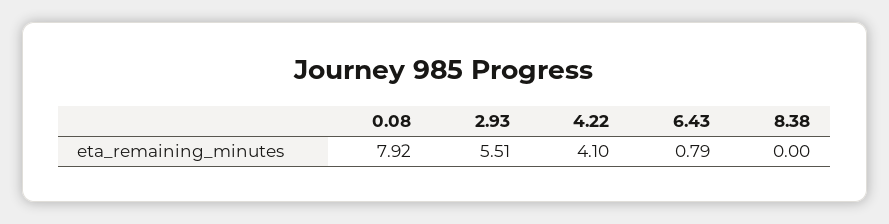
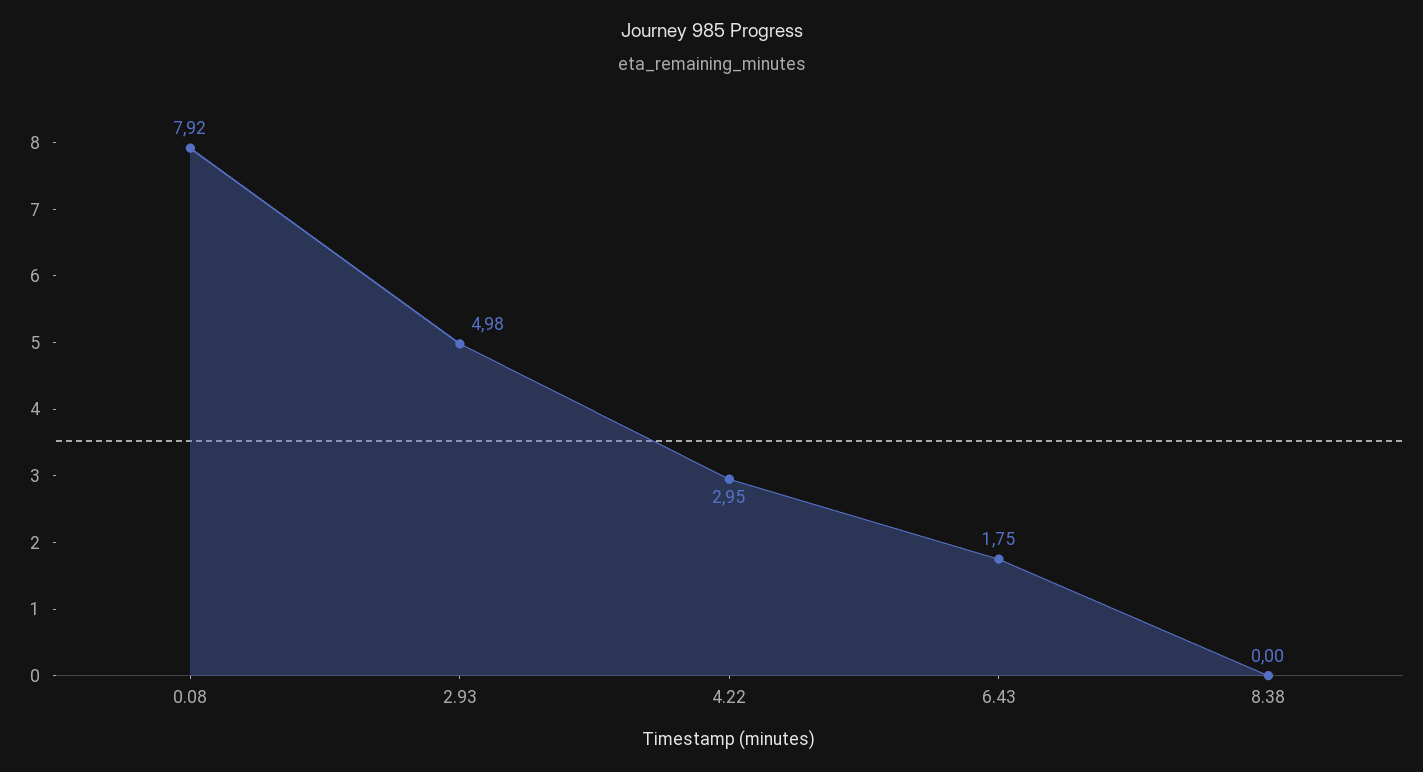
2.93: 5.51 -> 4.98
4.22: 4.1 -> 2.95
6.43: 0.79 -> 1.75

